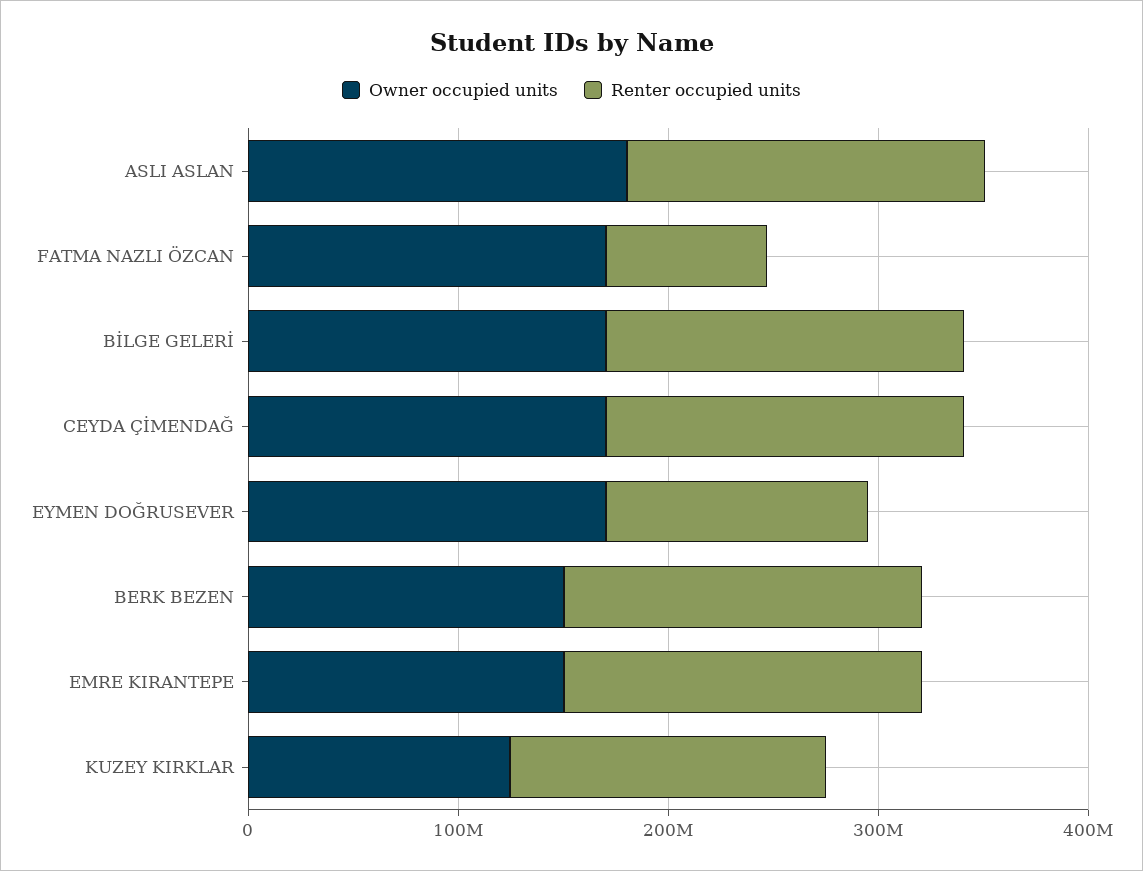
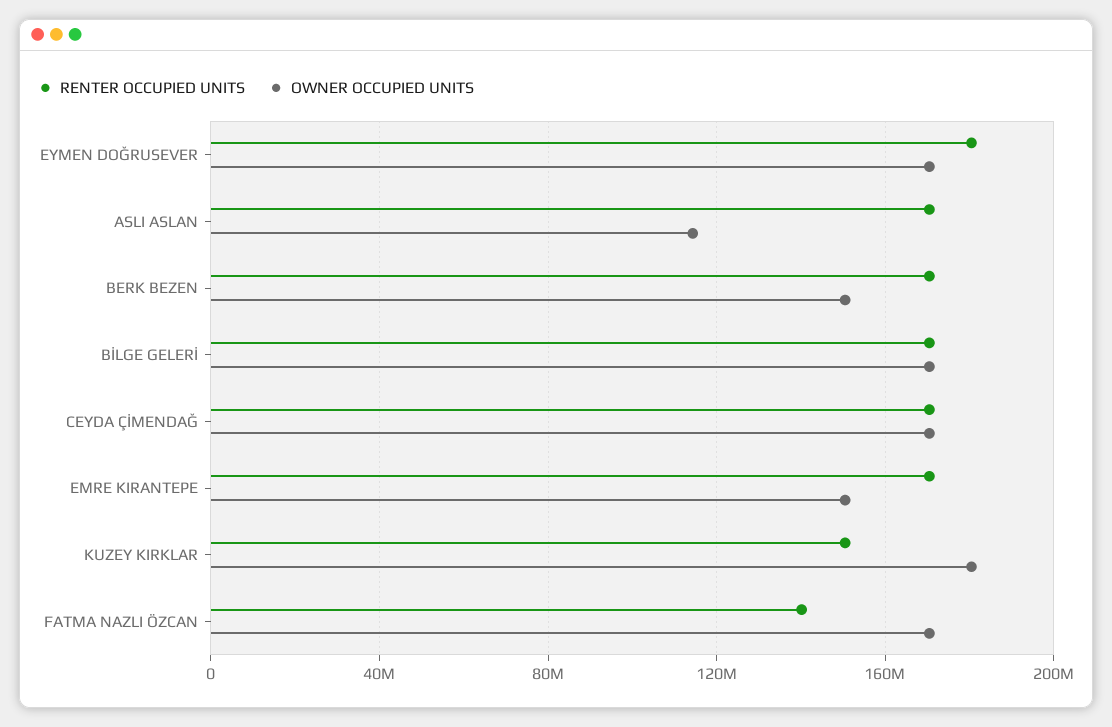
Owner occupied units, ASLI ASLAN: 180000000 -> 115000000
Renter occupied units, FATMA NAZLI ÖZCAN: 80000000 -> 140000000
Renter occupied units, EYMEN DOĞRUSEVER: 120000000 -> 180000000
Owner occupied units, KUZEY KIRKLAR: 120000000 -> 180000000

